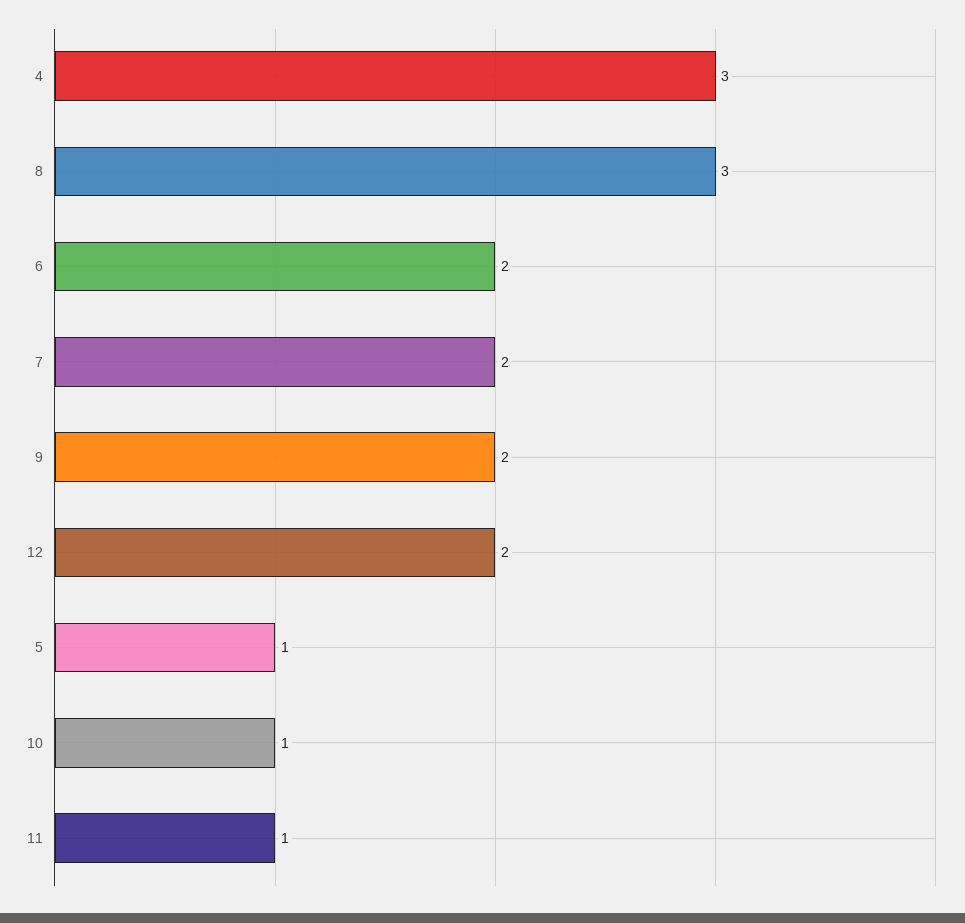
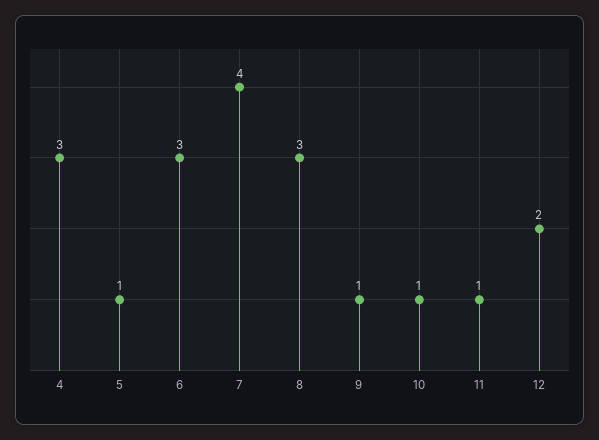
6: 2 -> 3
7: 2 -> 4
9: 2 -> 1

